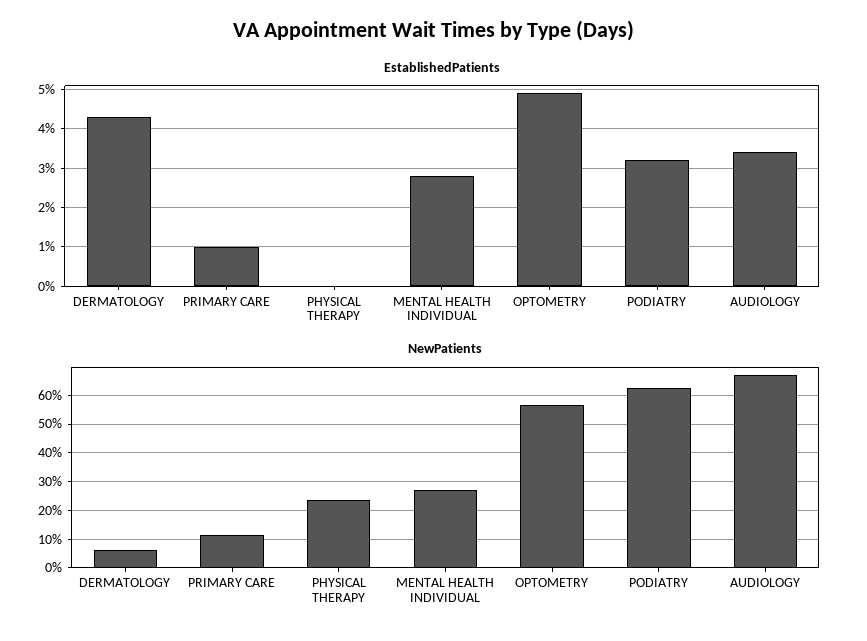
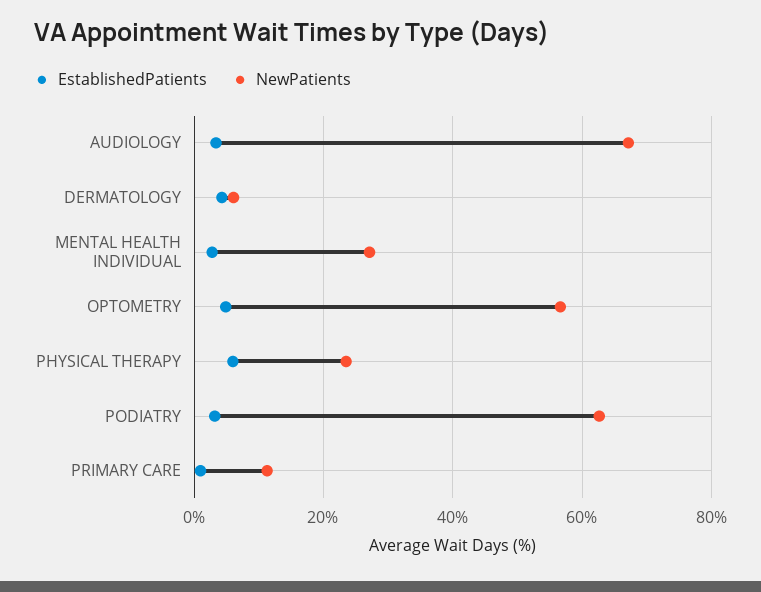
EstablishedPatients, PHYSICAL THERAPY: 0 -> 6

